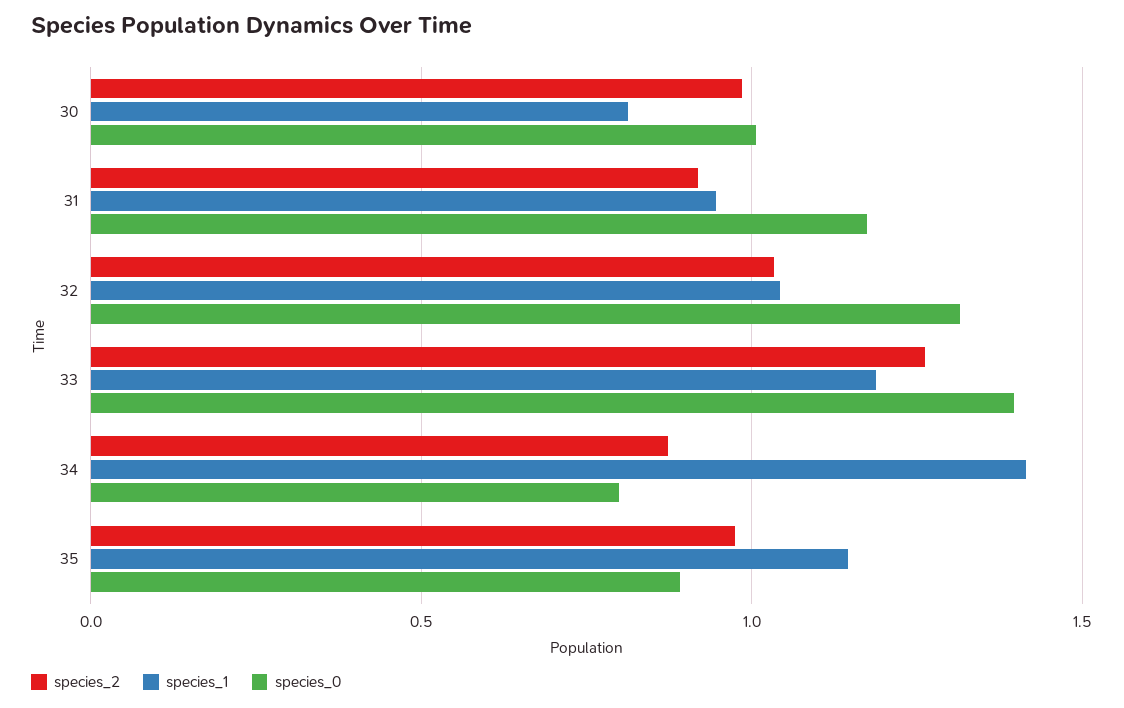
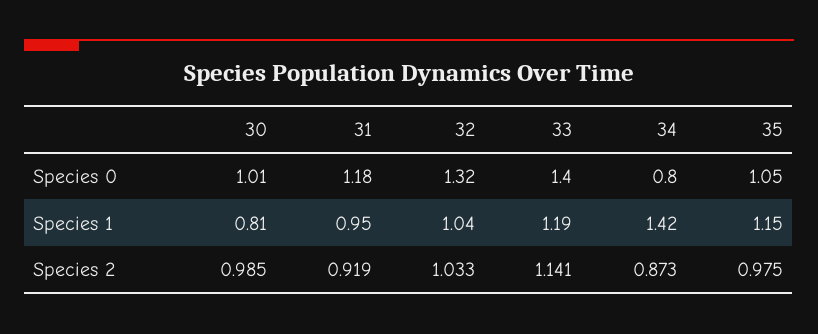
species_2, 33: 1.25 -> 1.141
species_0, 35: 0.9 -> 1.05

